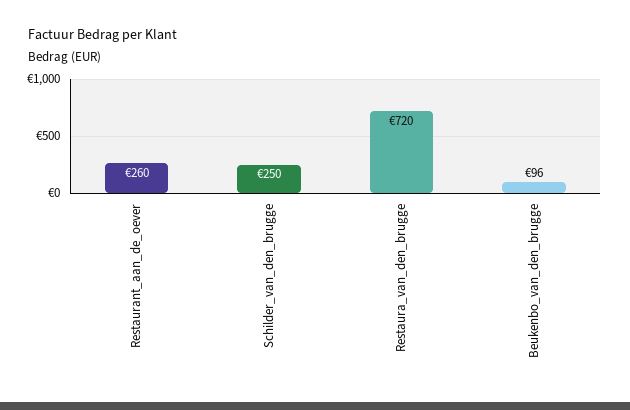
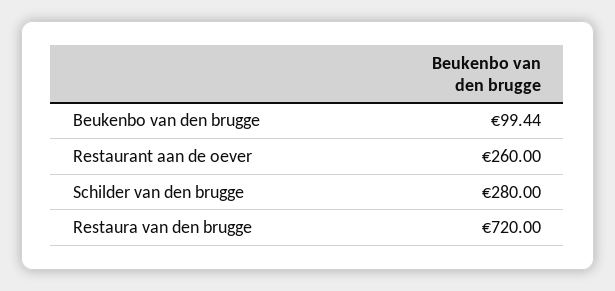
Schilder_van_den_brugge: 250 -> 280
Beukenbo_van_den_brugge: 96 -> 99.44

